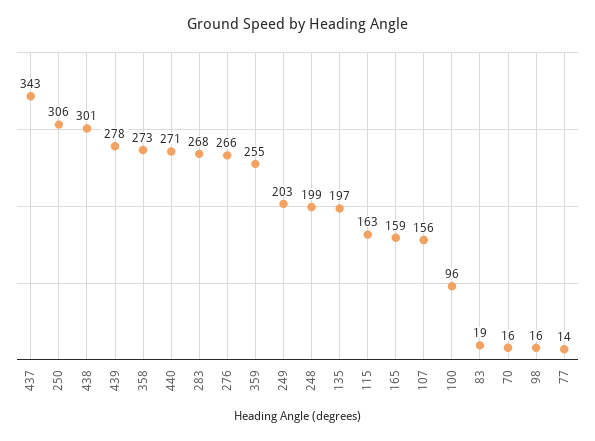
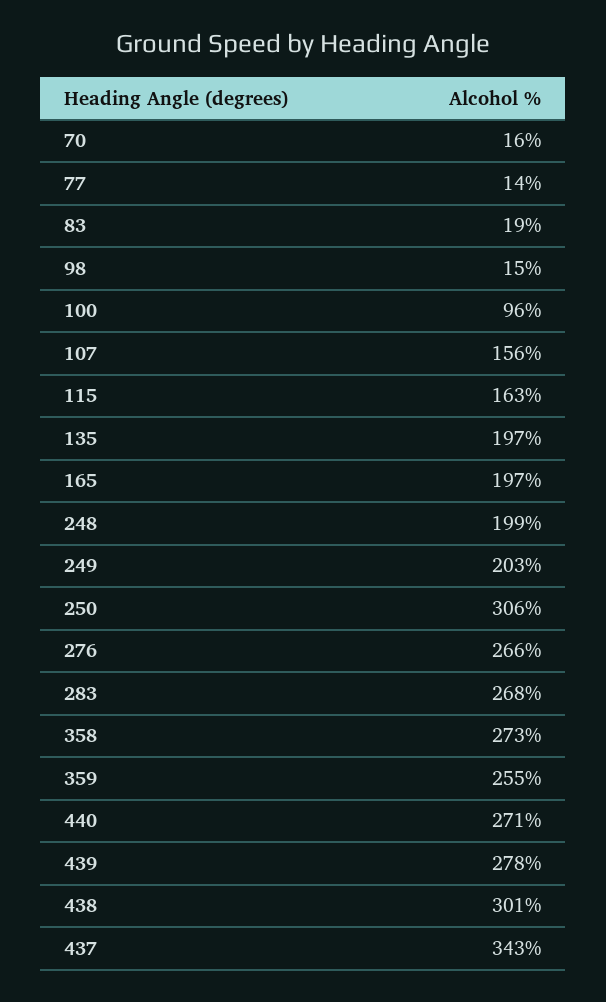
165: 159 -> 197
98: 16 -> 15

